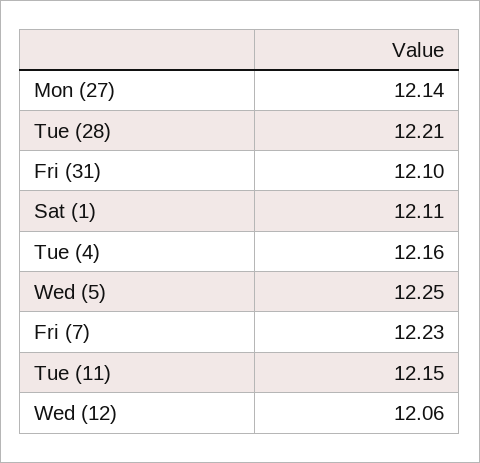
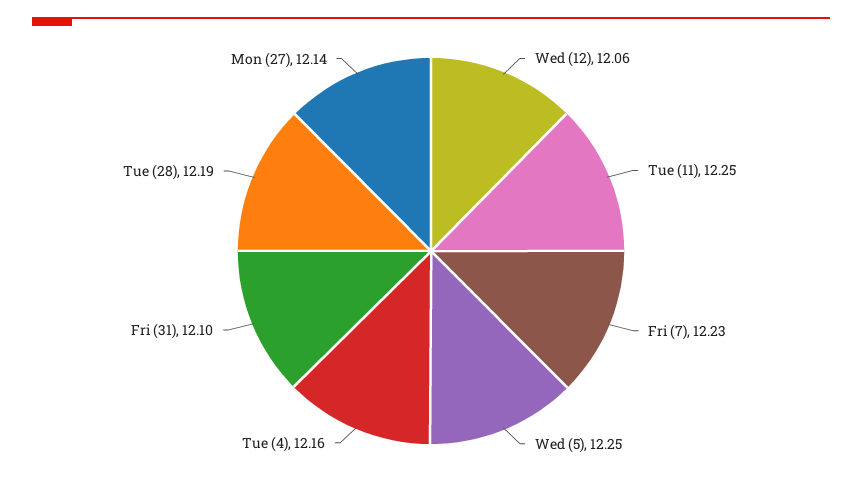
Tue (28): 12.21 -> 12.19
Sat (1): 12.11 -> none
Tue (11): 12.15 -> 12.25

